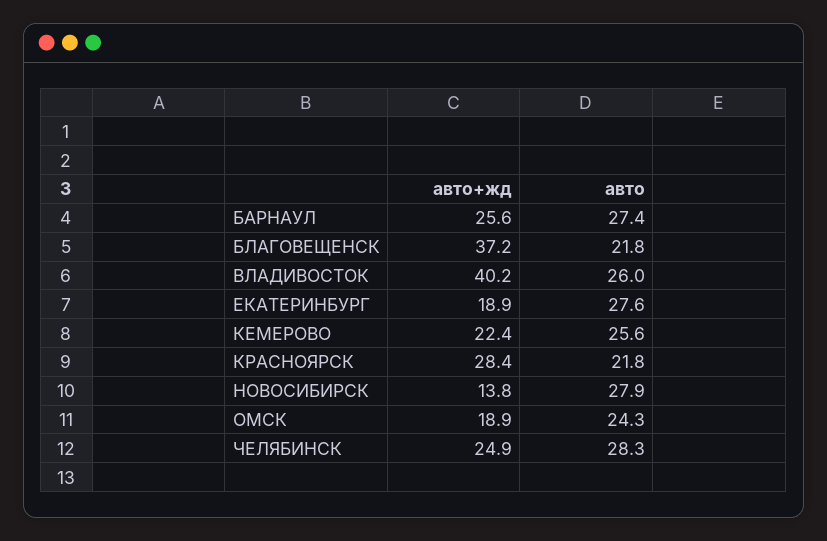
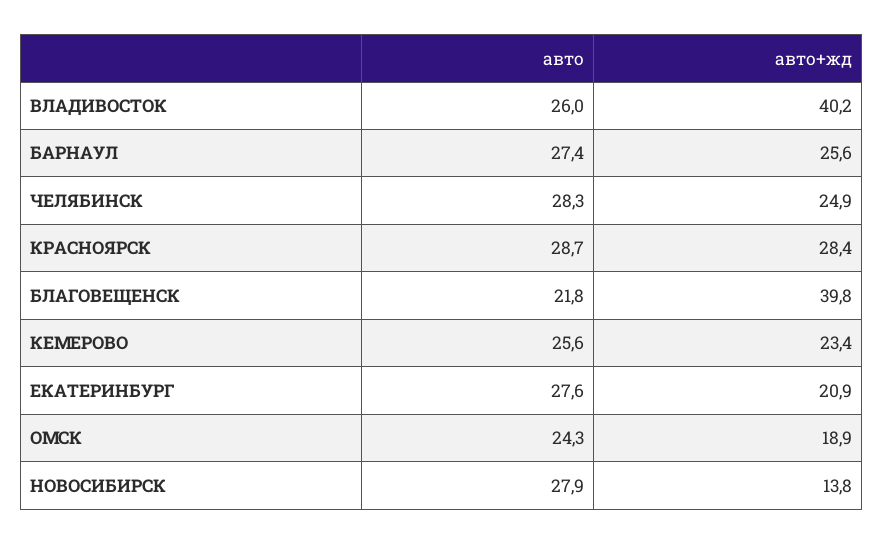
авто+жд, БЛАГОВЕЩЕНСК: 37.2 -> 39.8
авто+жд, ЕКАТЕРИНБУРГ: 18.9 -> 20.9
авто+жд, КЕМЕРОВО: 22.4 -> 23.4
авто, КРАСНОЯРСК: 21.8 -> 28.7

